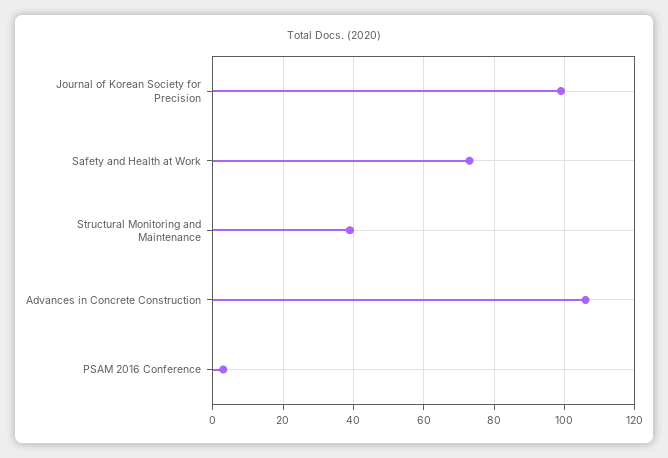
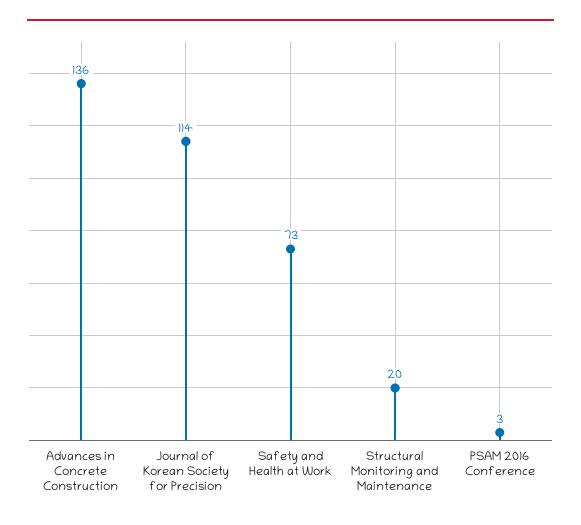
Journal of Korean Society for Precision: 100 -> 114
Structural Monitoring and Maintenance: 40 -> 20
Advances in Concrete Construction: 105 -> 136

